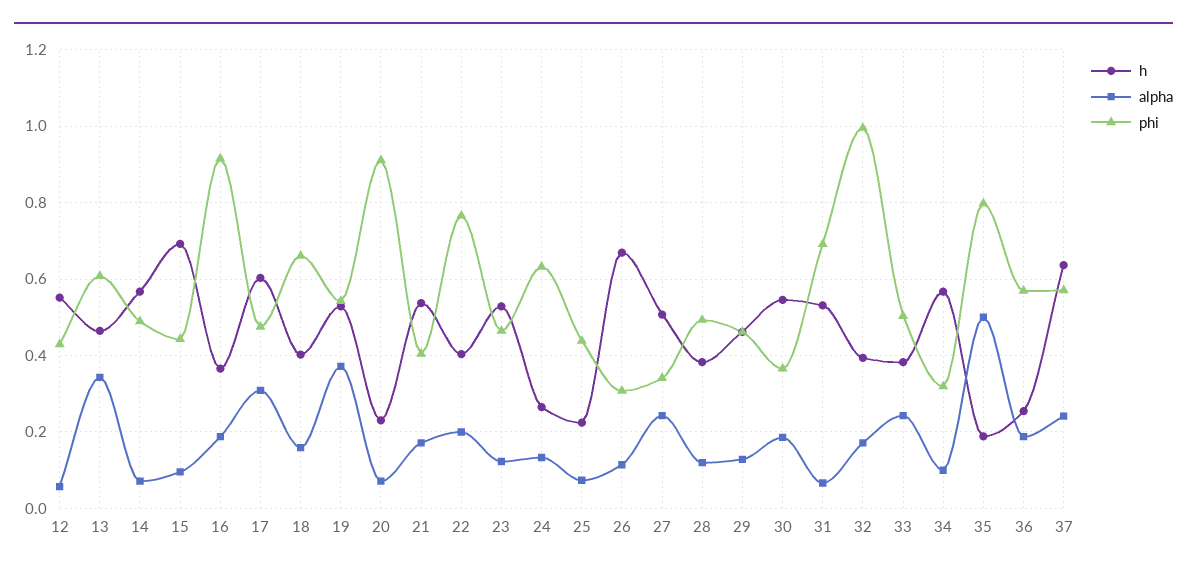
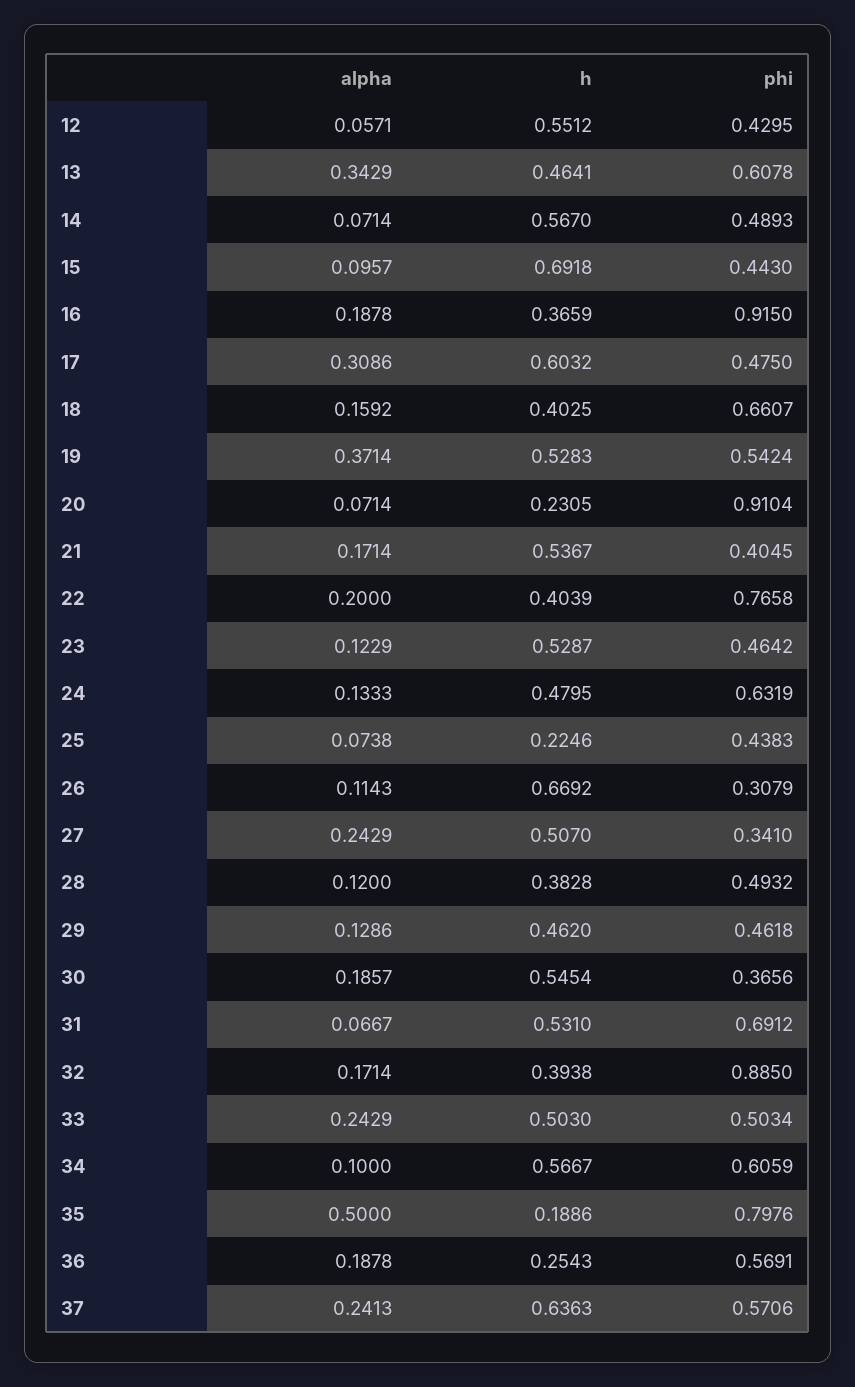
h, 24: 0.26 -> 0.4795
phi, 32: 1 -> 0.885
h, 33: 0.38 -> 0.503
phi, 34: 0.32 -> 0.6059

